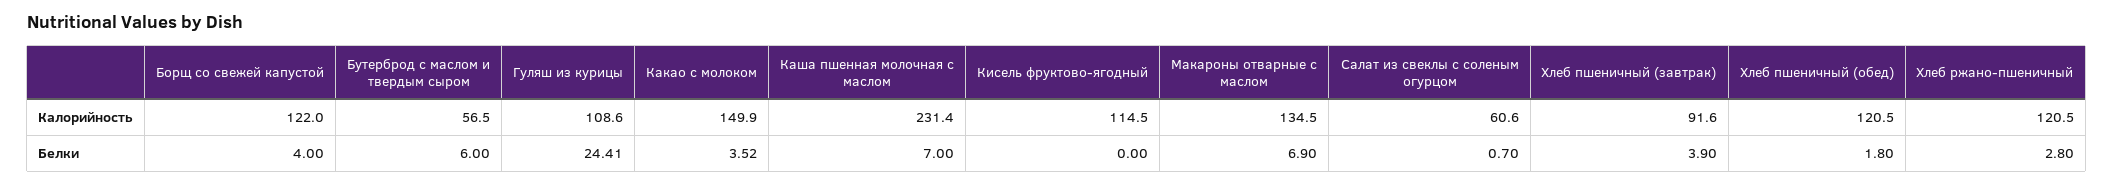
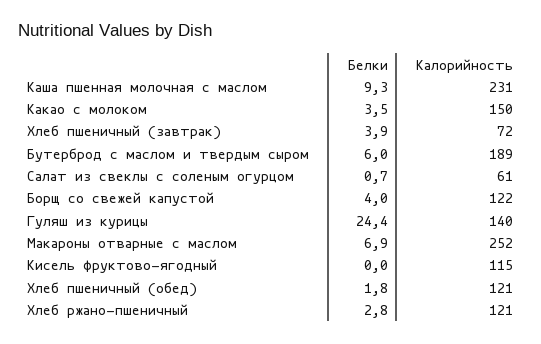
Бутерброд с маслом и твердым сыром, Калорийность: 56.5 -> 189
Гуляш из курицы, Калорийность: 108.6 -> 140
Макароны отварные с маслом, Калорийность: 134.5 -> 252
Хлеб пшеничный (завтрак), Калорийность: 91.6 -> 72
Каша пшенная молочная с маслом, Белки: 7 -> 9.3

